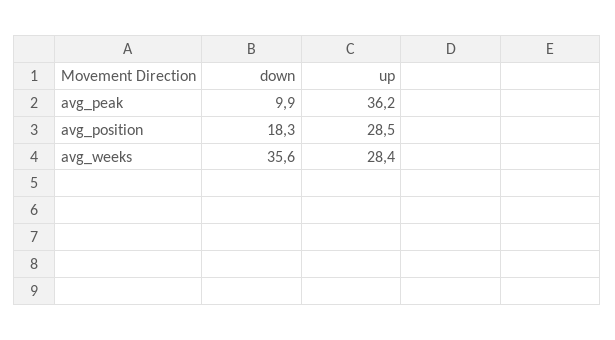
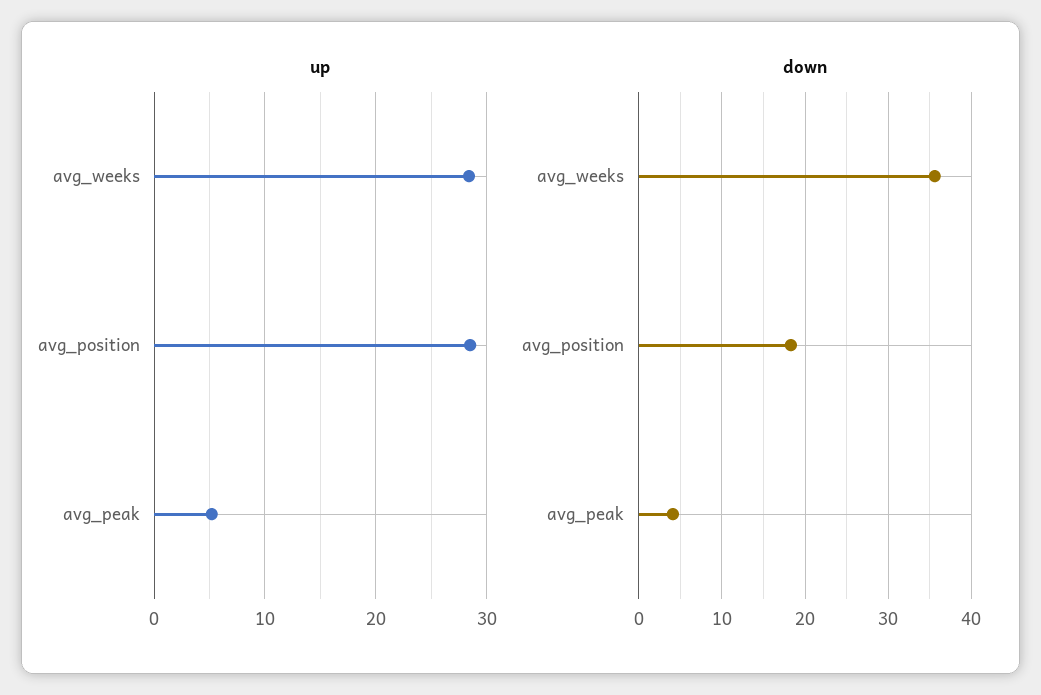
down, avg_peak: 9.9 -> 4
up, avg_peak: 36.2 -> 5

